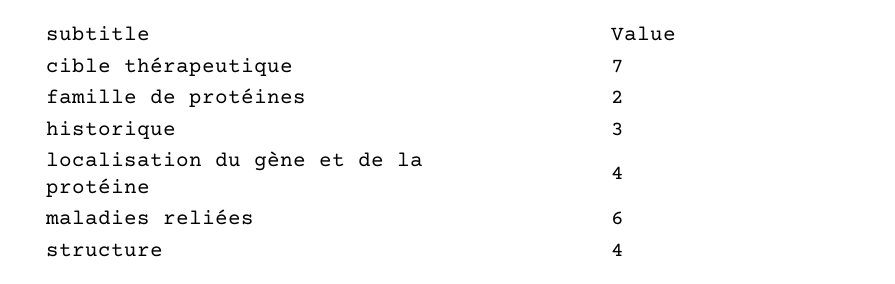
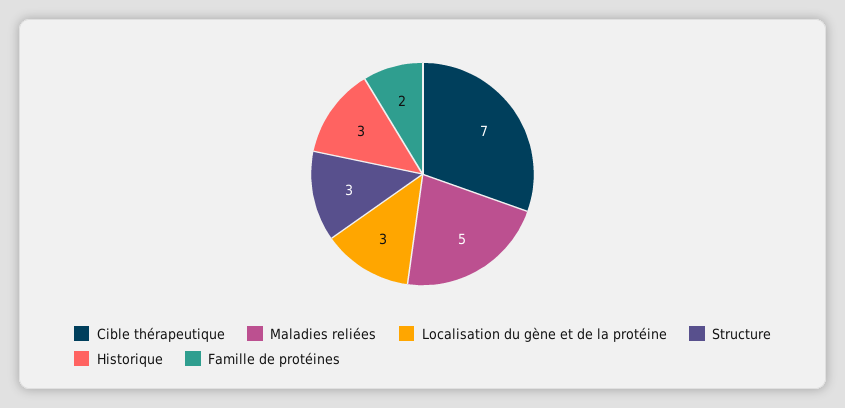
localisation du gène et de la protéine: 4 -> 3
maladies reliées: 6 -> 5
structure: 4 -> 3

